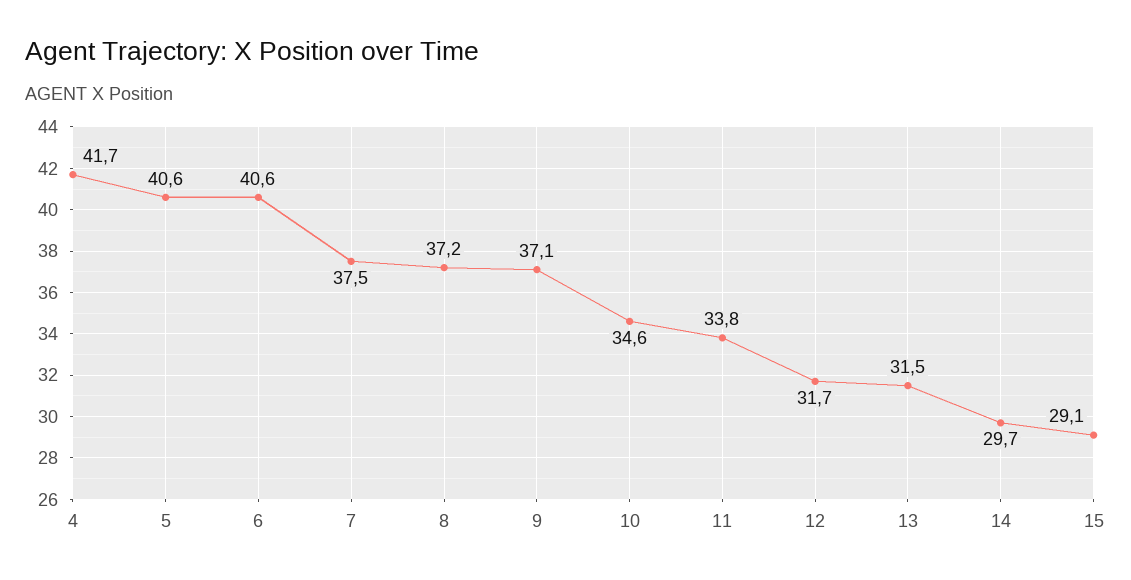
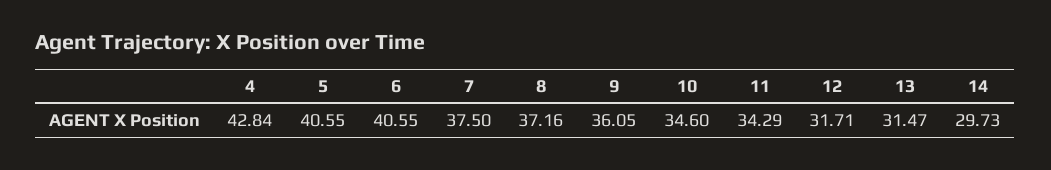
4: 41.7 -> 42.84
9: 37.1 -> 36.05
11: 33.8 -> 34.29
15: 29.1 -> none

